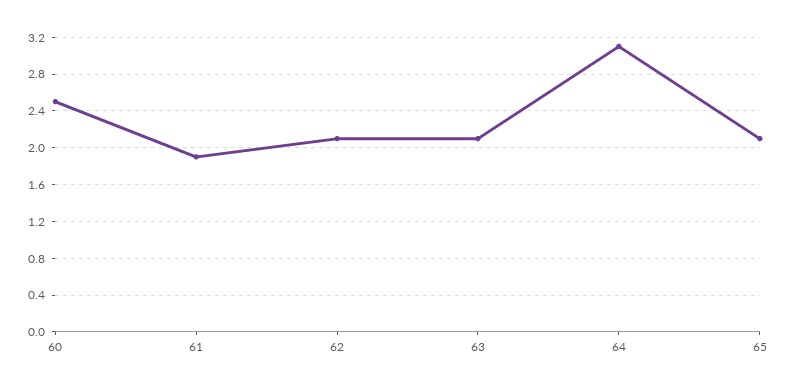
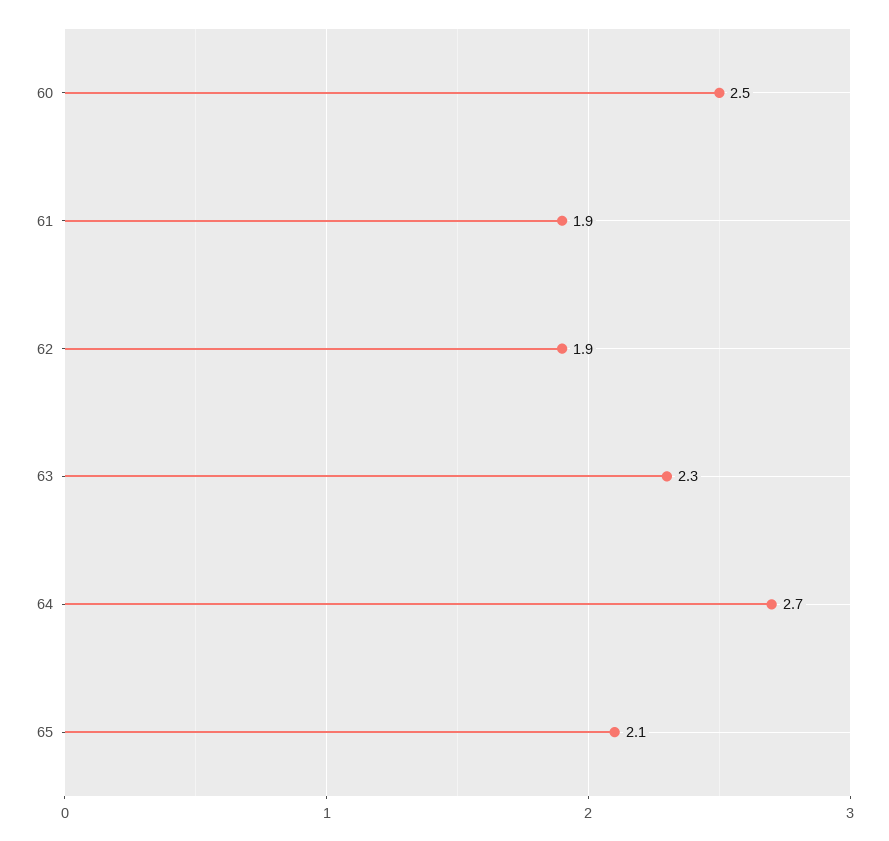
62: 2.1 -> 1.9
63: 2.1 -> 2.3
64: 3.1 -> 2.7

